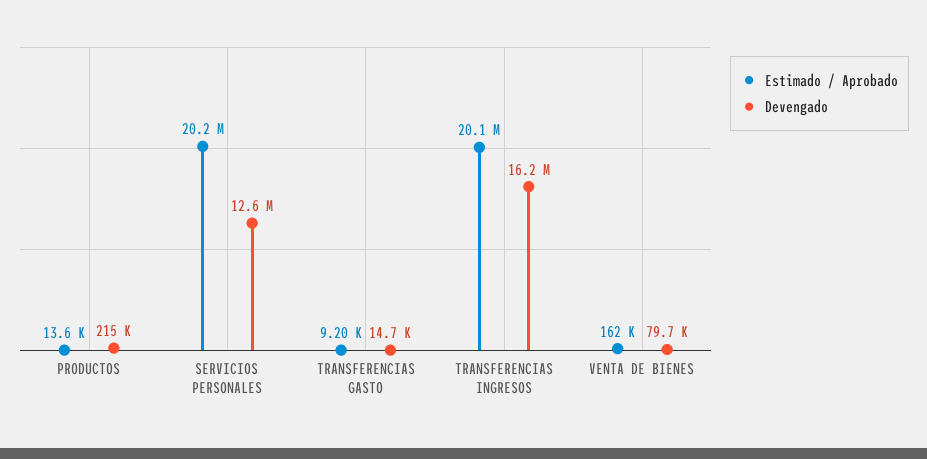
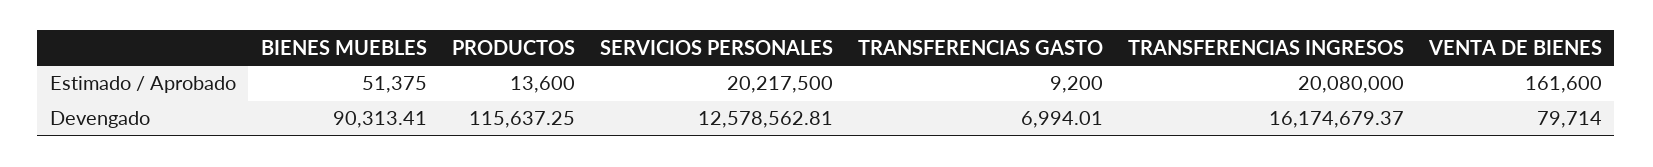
Devengado, PRODUCTOS: 215000 -> 115637.25
Devengado, TRANSFERENCIAS GASTO: 14700 -> 6994.01
Estimado / Aprobado, BIENES MUEBLES: none -> 51375
Devengado, BIENES MUEBLES: none -> 90313.41

